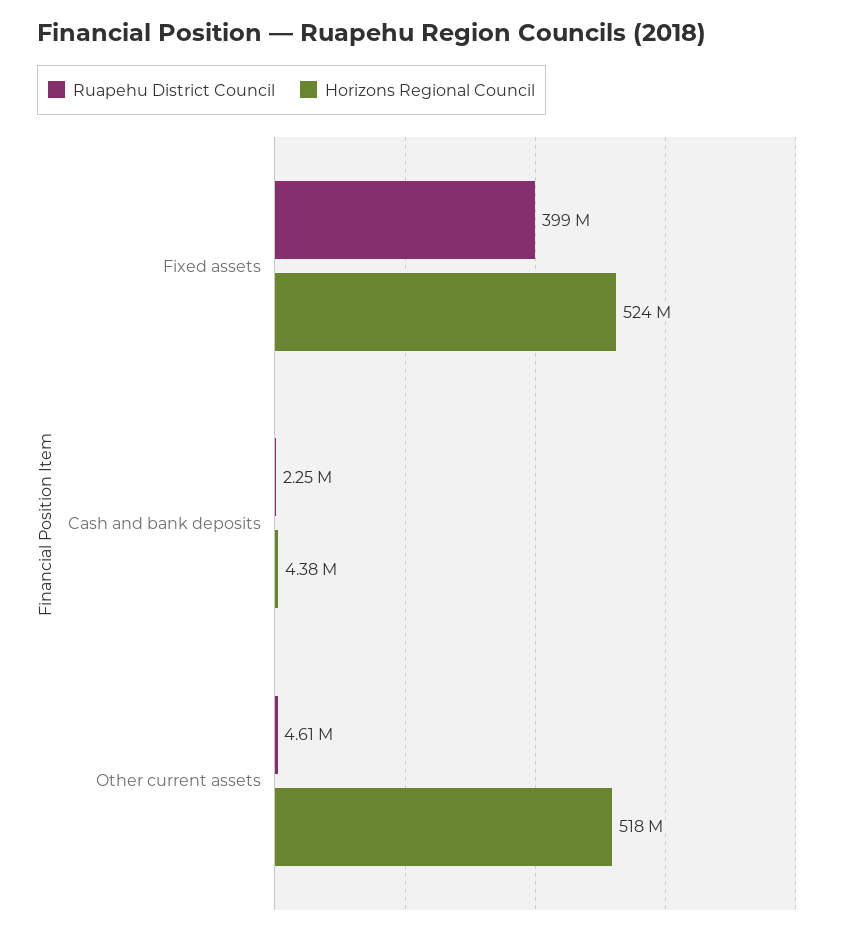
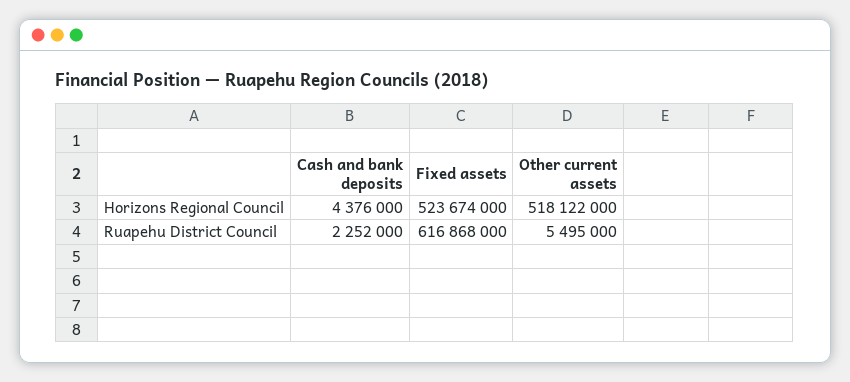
Ruapehu District Council, Fixed assets: 399000000 -> 616868000
Ruapehu District Council, Other current assets: 4610000 -> 5495000

